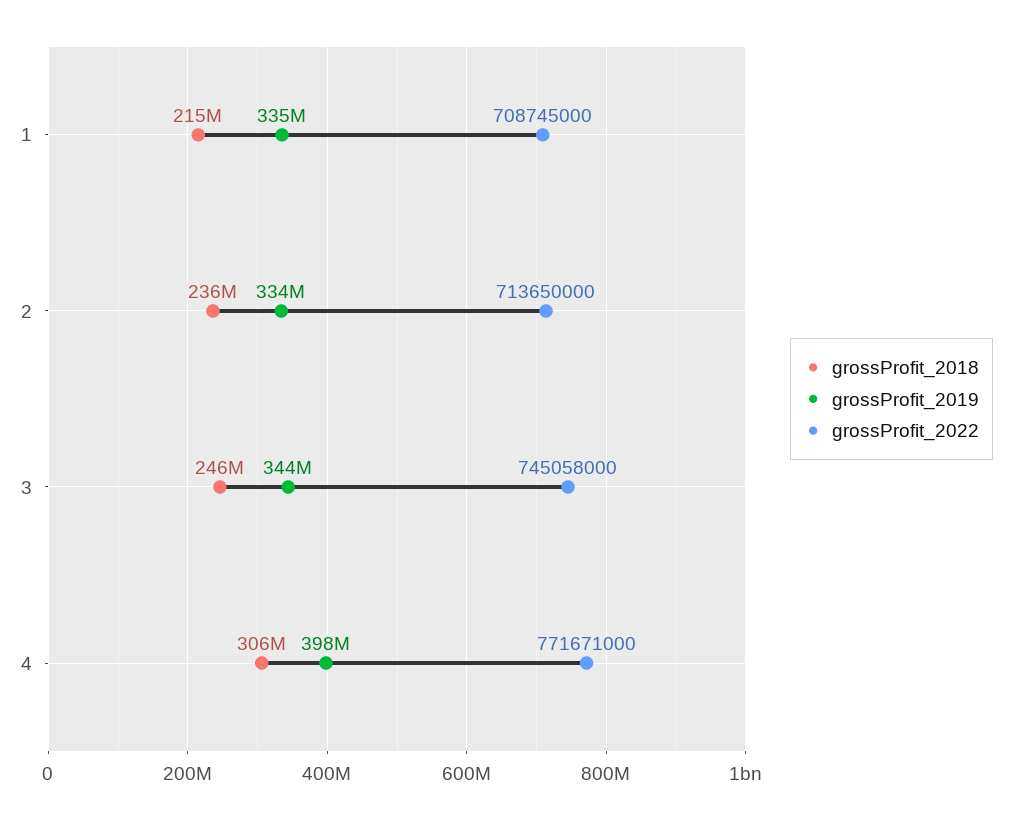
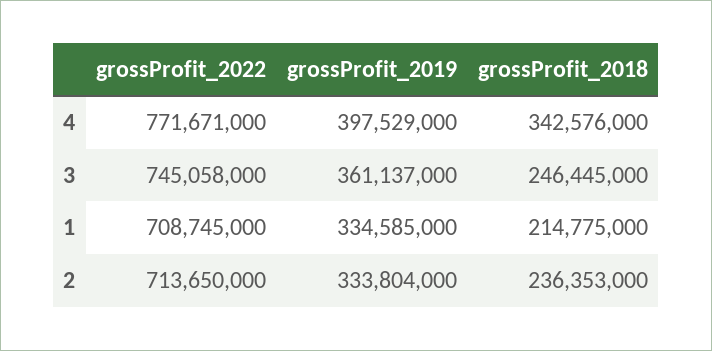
grossProfit_2019, 3: 344000000 -> 361137000
grossProfit_2018, 4: 306000000 -> 342576000

